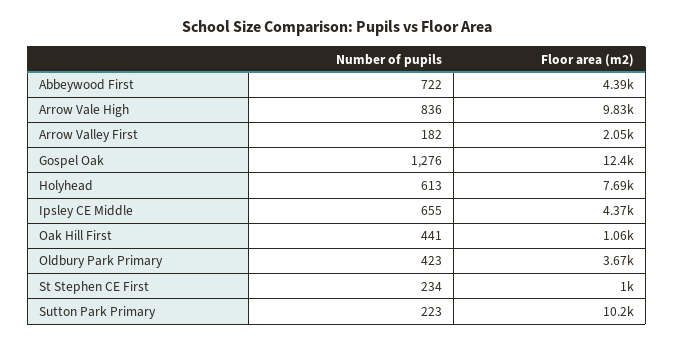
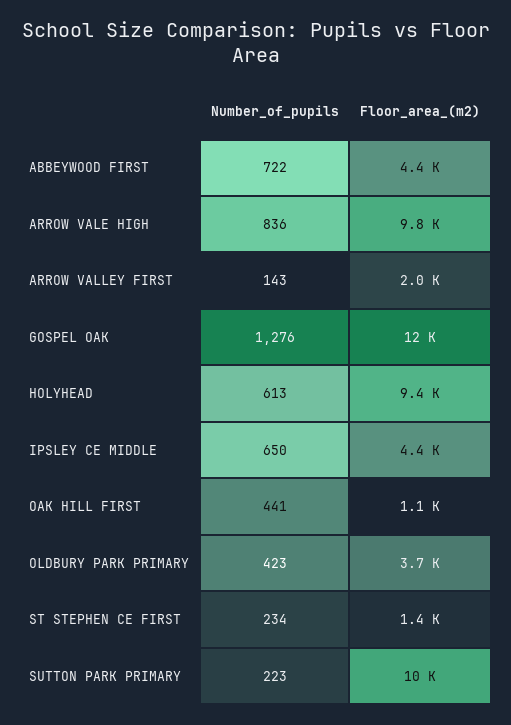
Number of pupils, Arrow Valley First: 182 -> 143
Floor area (m2), Holyhead: 7690 -> 9400
Number of pupils, Ipsley CE Middle: 655 -> 650
Floor area (m2), St Stephen CE First: 1000 -> 1400

